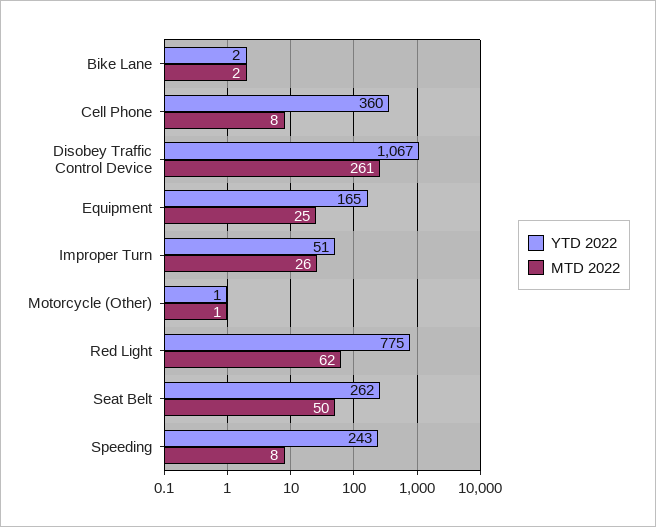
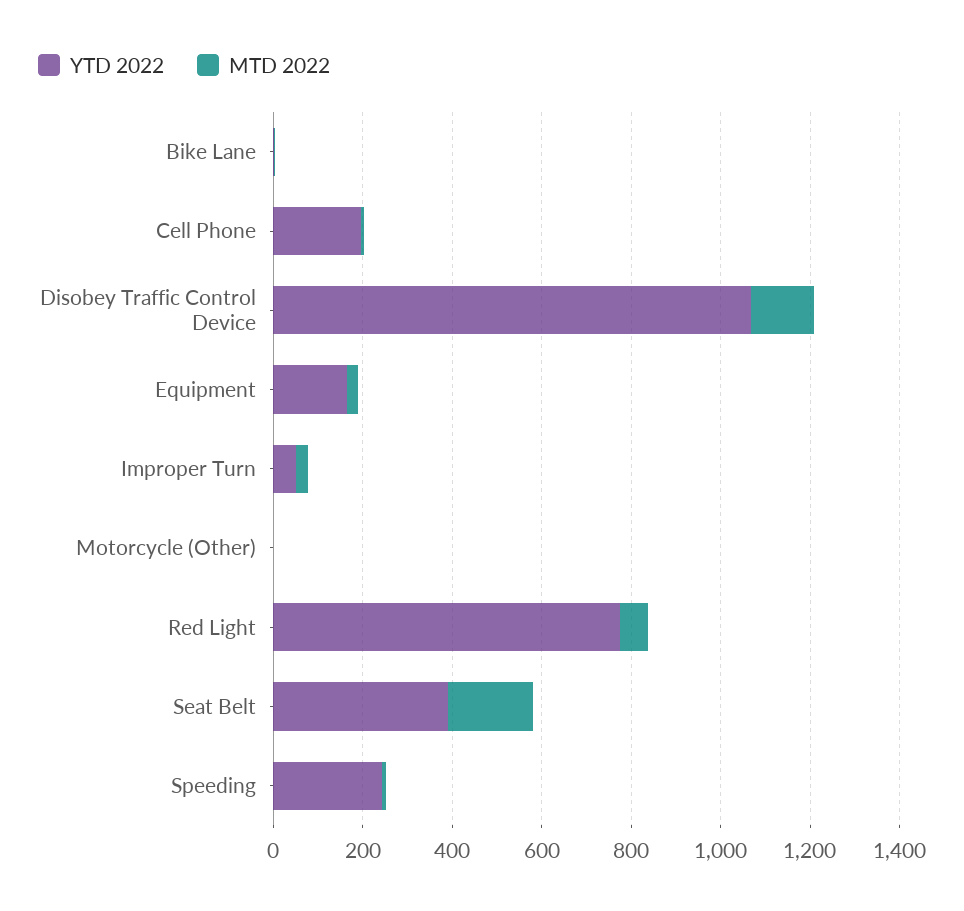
YTD 2022, Cell Phone: 360 -> 200
MTD 2022, Disobey Traffic Control Device: 261 -> 150
YTD 2022, Seat Belt: 262 -> 400
MTD 2022, Seat Belt: 50 -> 200

